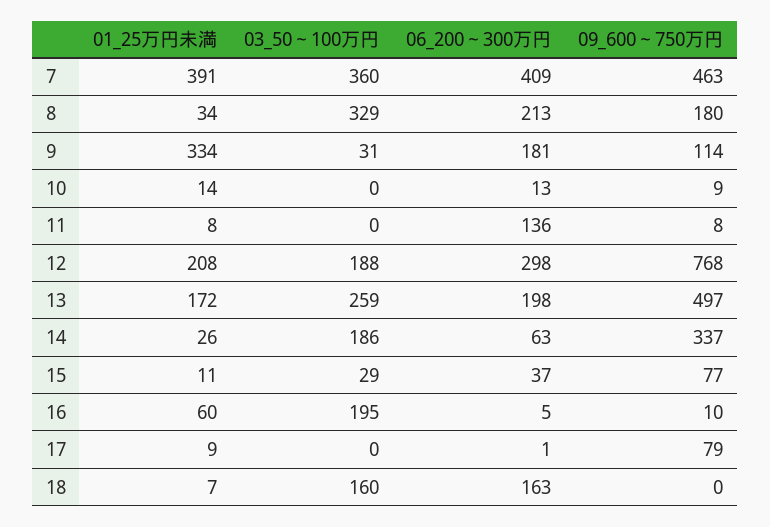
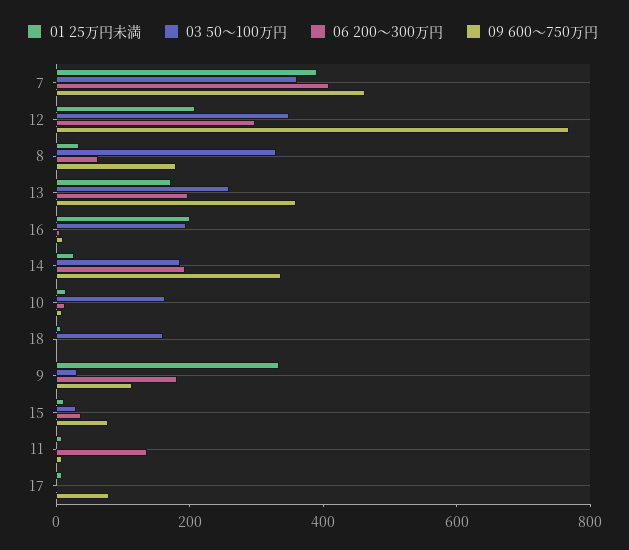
06_200～300万円, 8: 213 -> 50
03_50～100万円, 10: 0 -> 150
03_50～100万円, 12: 188 -> 350
09_600～750万円, 13: 497 -> 350
06_200～300万円, 14: 63 -> 200
01_25万円未満, 16: 60 -> 200
06_200～300万円, 18: 163 -> 0

